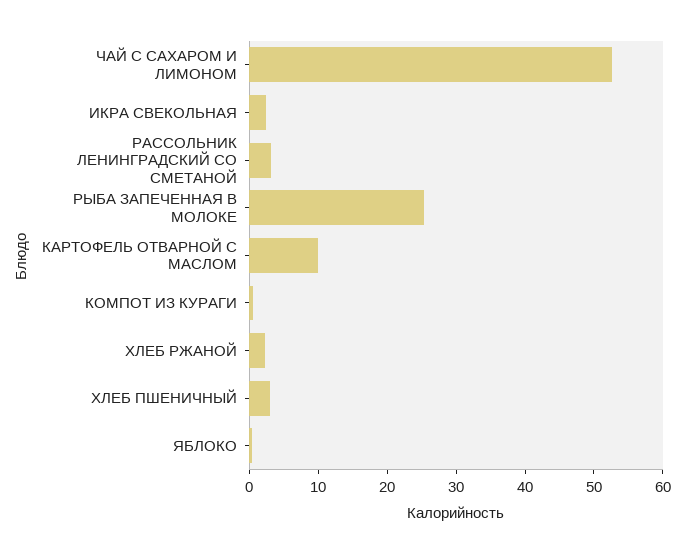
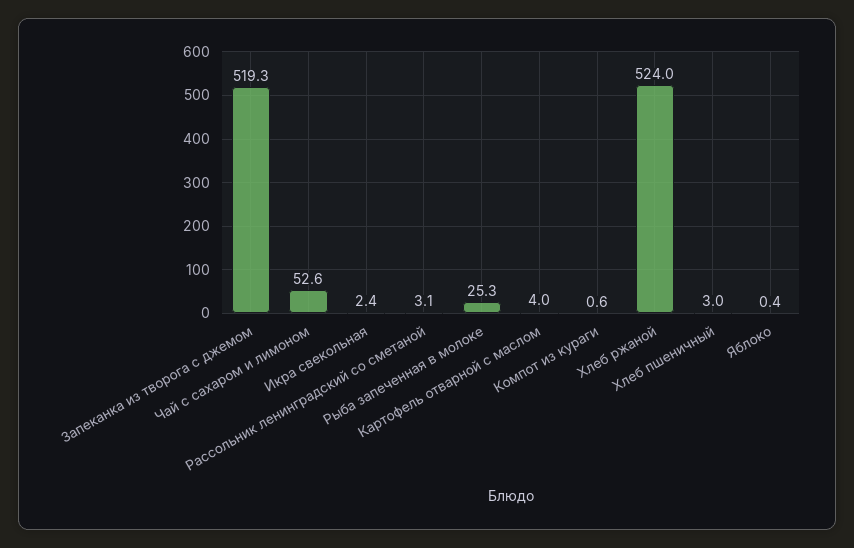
КАРТОФЕЛЬ ОТВАРНОЙ С МАСЛОМ: 10 -> 4
ХЛЕБ РЖАНОЙ: 2 -> 524
Запеканка из творога с джемом: none -> 519.3

